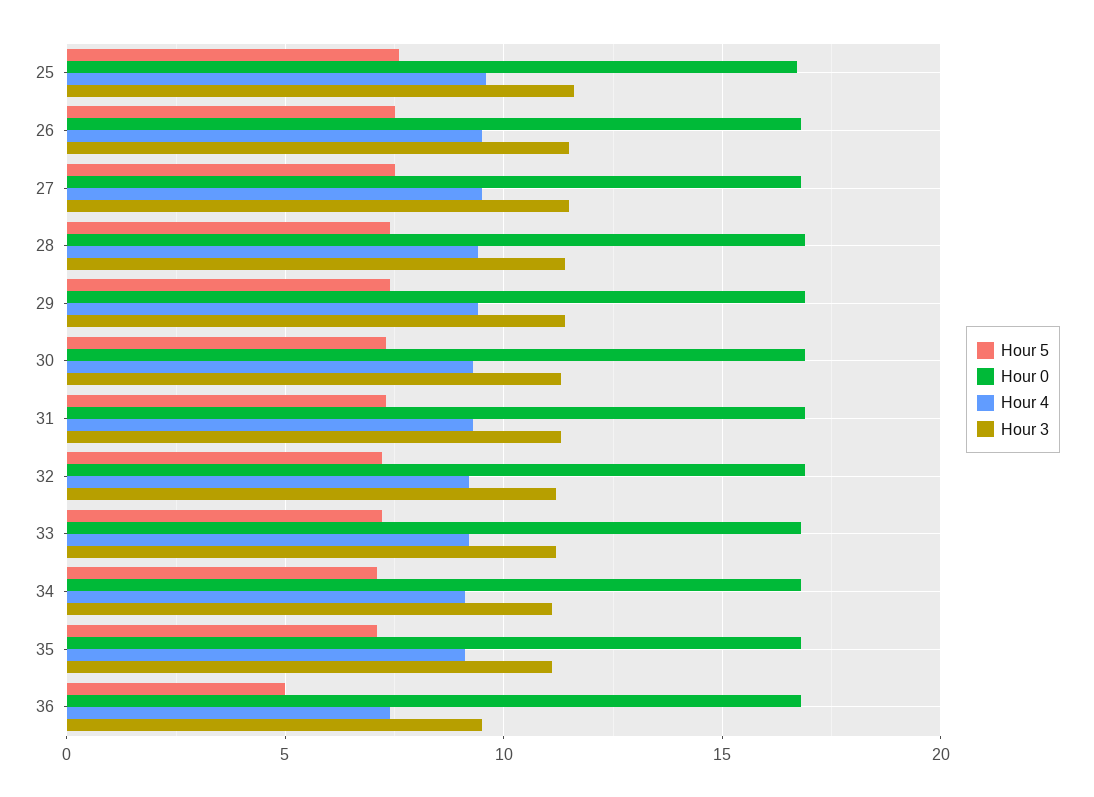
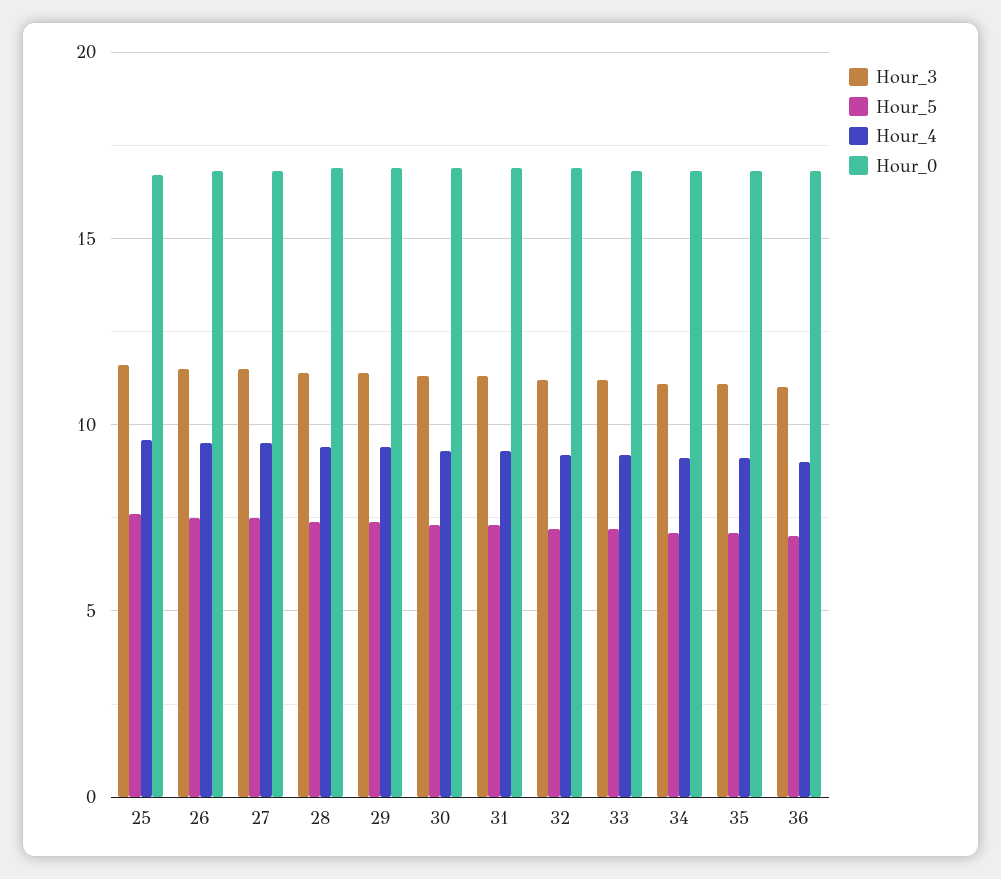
Hour 5, 36: 5 -> 7
Hour 4, 36: 7.5 -> 9
Hour 3, 36: 9.5 -> 11

